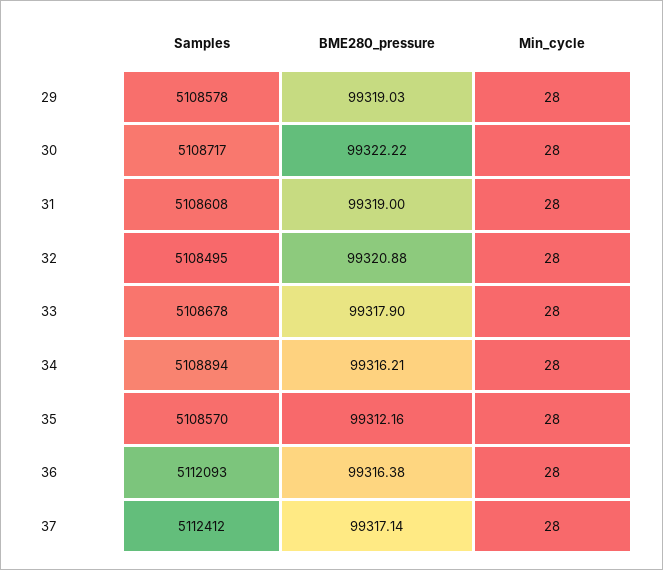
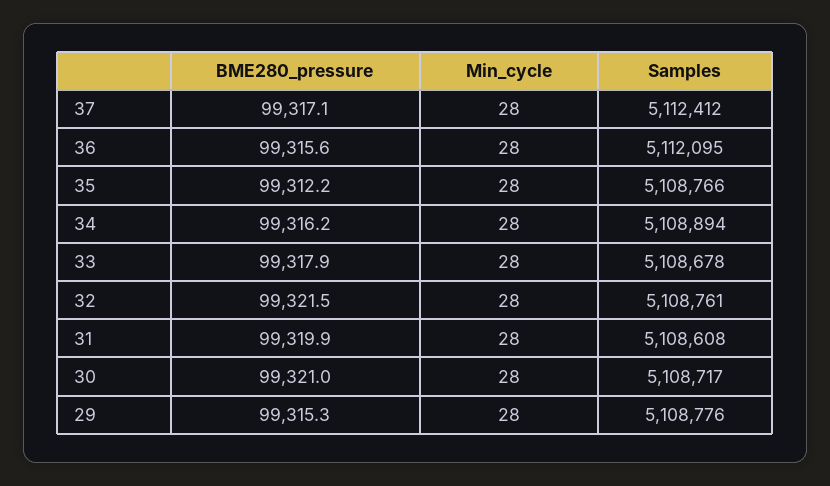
Samples, 29: 5108578 -> 5108776
BME280_pressure, 29: 99319.03 -> 99315.3
BME280_pressure, 30: 99322.22 -> 99321
BME280_pressure, 31: 99319 -> 99319.9
Samples, 32: 5108495 -> 5108761
BME280_pressure, 32: 99320.88 -> 99321.5
Samples, 35: 5108570 -> 5108766
Samples, 36: 5112093 -> 5112095
BME280_pressure, 36: 99316.38 -> 99315.6

